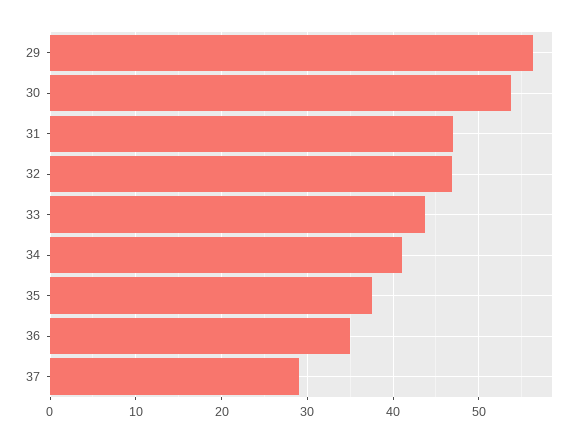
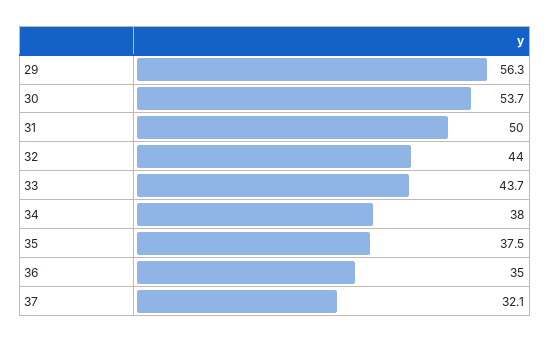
31: 47 -> 50
32: 47 -> 44
34: 41 -> 38
37: 29 -> 32.1

